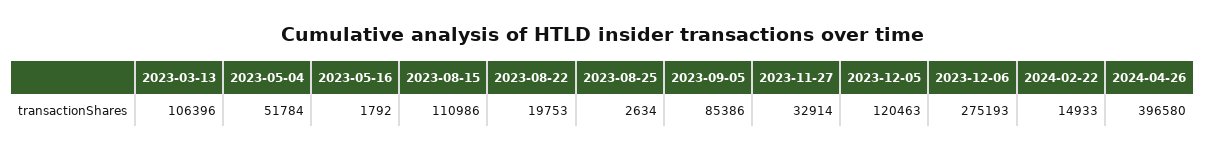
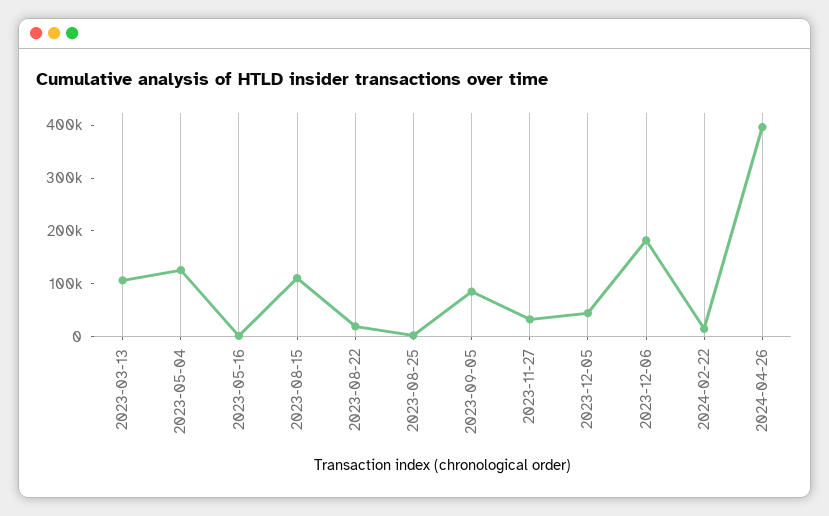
2023-05-04: 51784 -> 120000
2023-12-05: 120463 -> 40000
2023-12-06: 275193 -> 180000

